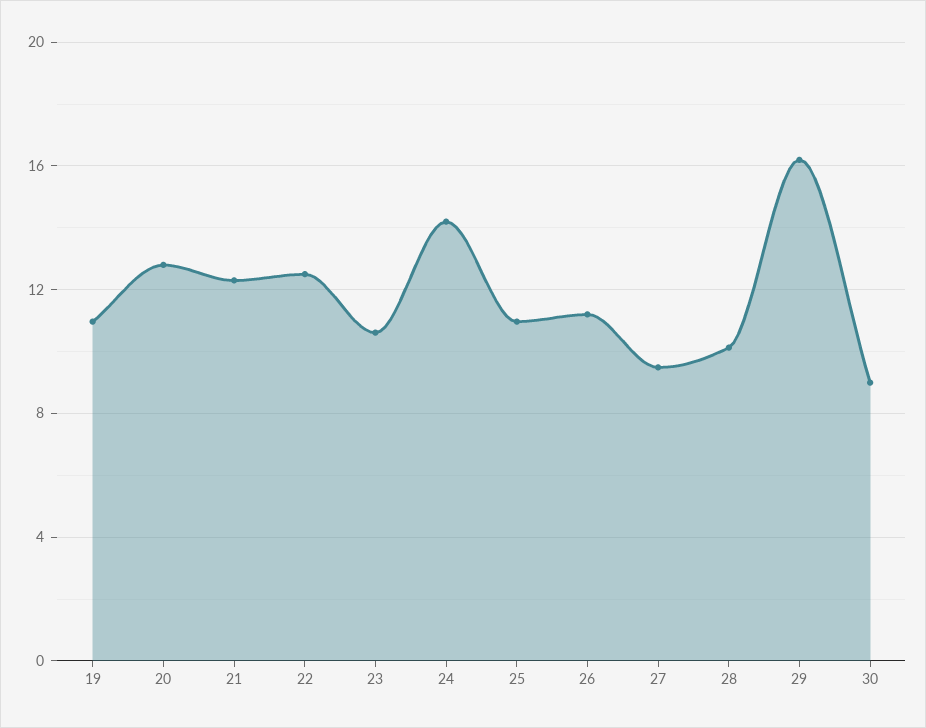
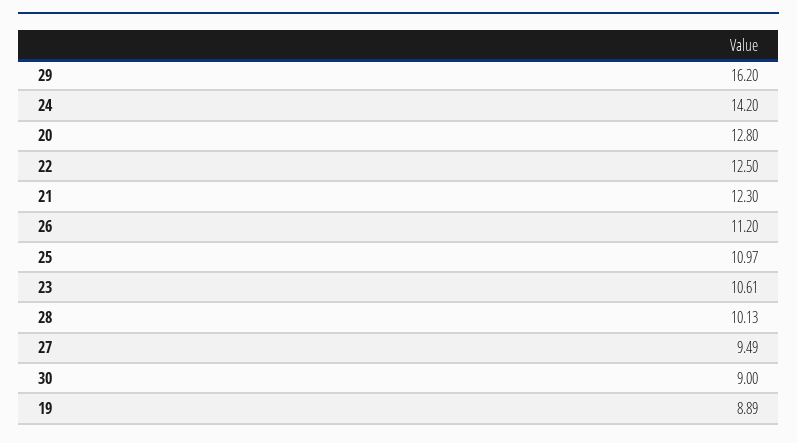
19: 11 -> 8.89

